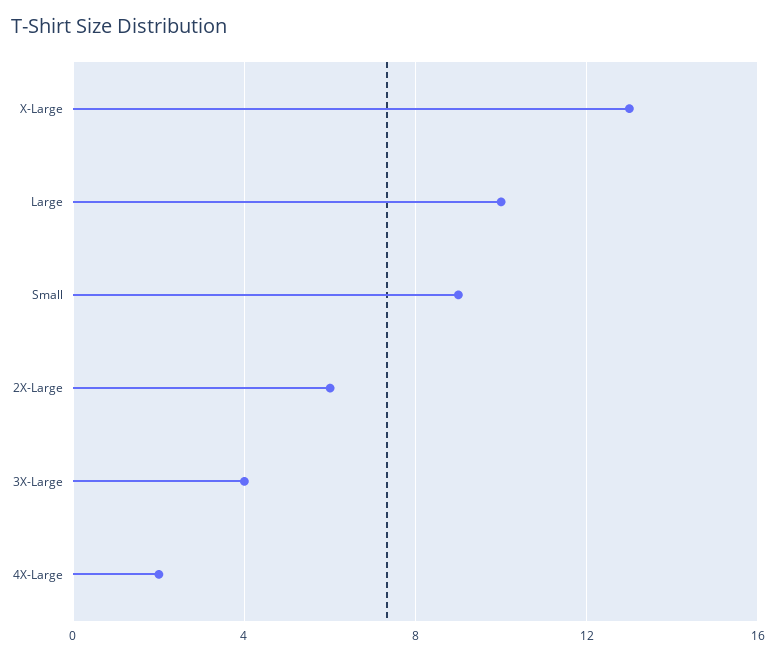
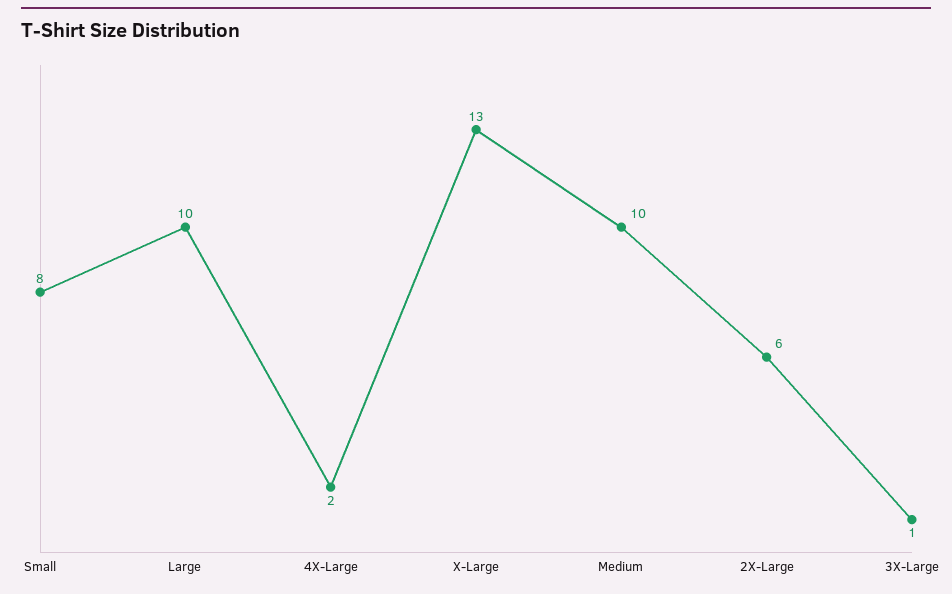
Small: 9 -> 8
3X-Large: 4 -> 1
Medium: none -> 10

